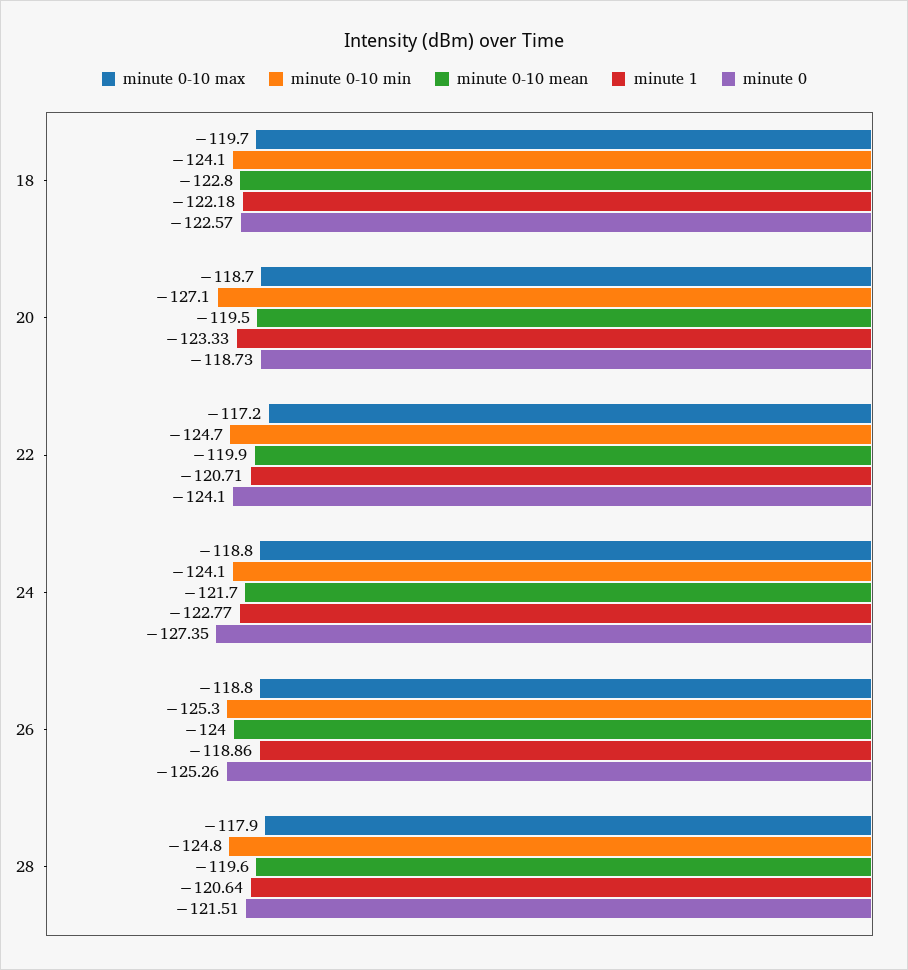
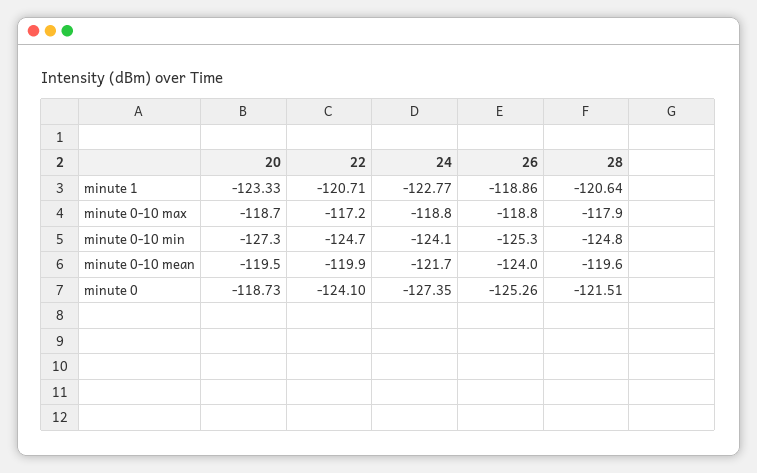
minute 0-10 max, 18: -119.7 -> none
minute 0-10 min, 18: -124.1 -> none
minute 0-10 mean, 18: -122.8 -> none
minute 1, 18: -122.18 -> none
minute 0, 18: -122.57 -> none
minute 0-10 min, 20: -127.1 -> -127.3

